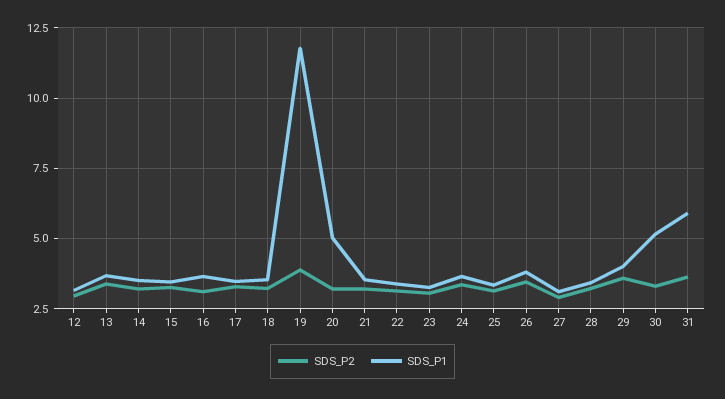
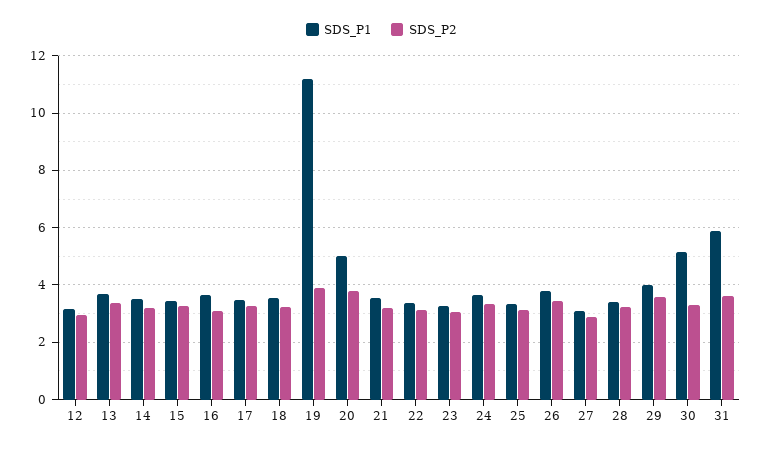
SDS_P1, 19: 11.75 -> 11.25
SDS_P2, 20: 3.25 -> 3.75

